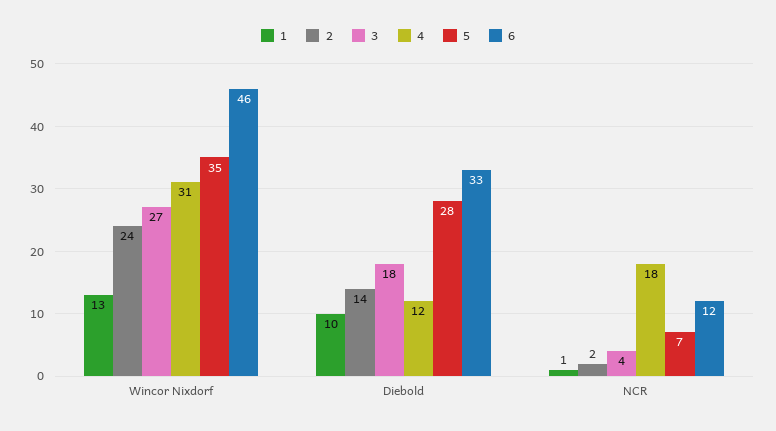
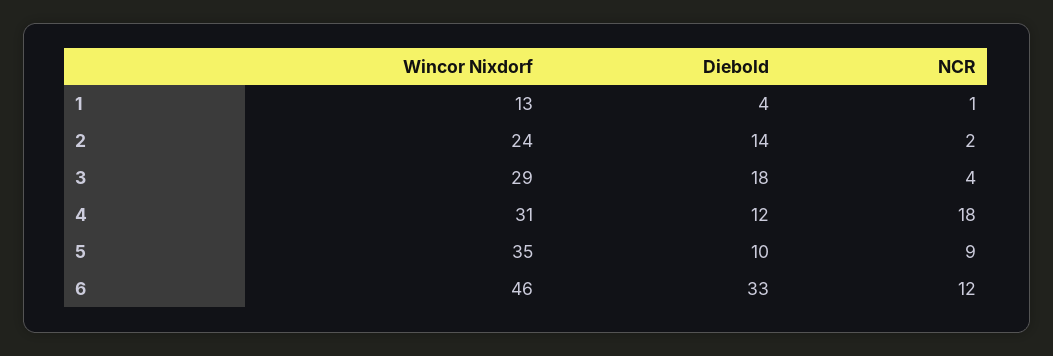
3, Wincor Nixdorf: 27 -> 29
1, Diebold: 10 -> 4
5, Diebold: 28 -> 10
5, NCR: 7 -> 9

